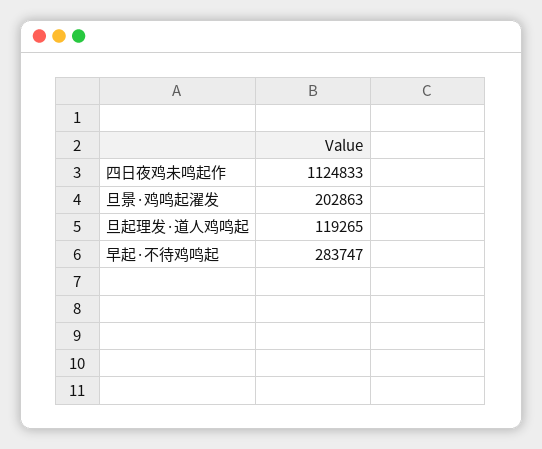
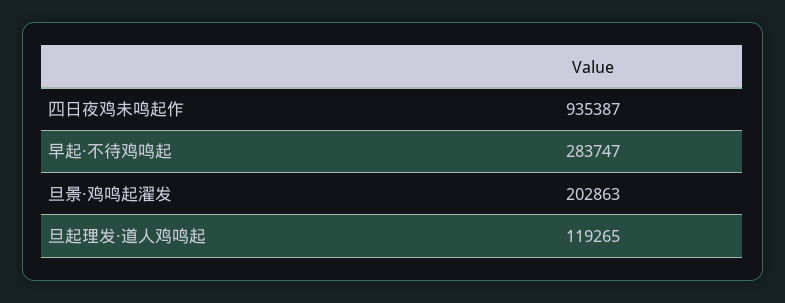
四日夜鸡未鸣起作: 1124833 -> 935387

